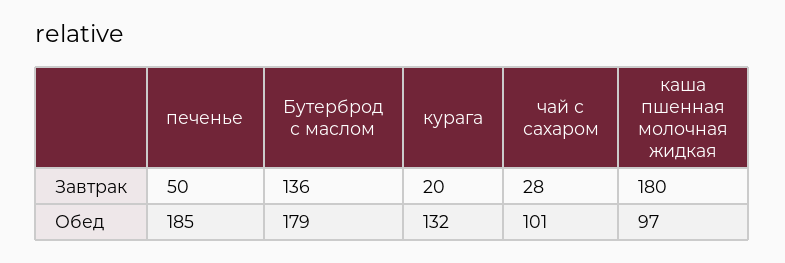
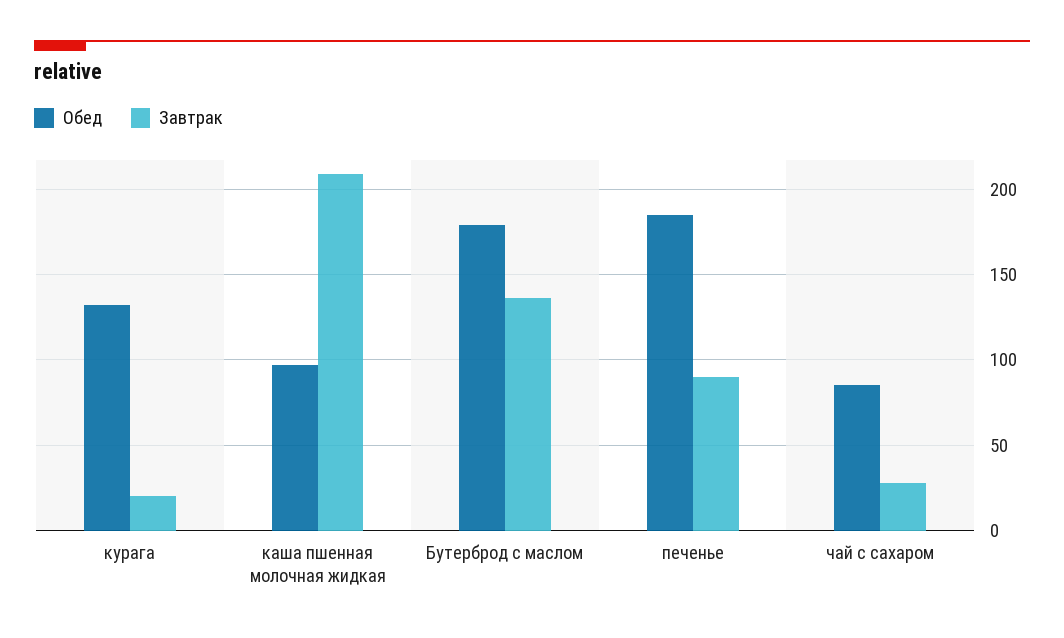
Завтрак, печенье: 50 -> 90
Завтрак, каша пшенная молочная жидкая: 180 -> 210
Обед, чай с сахаром: 101 -> 85

